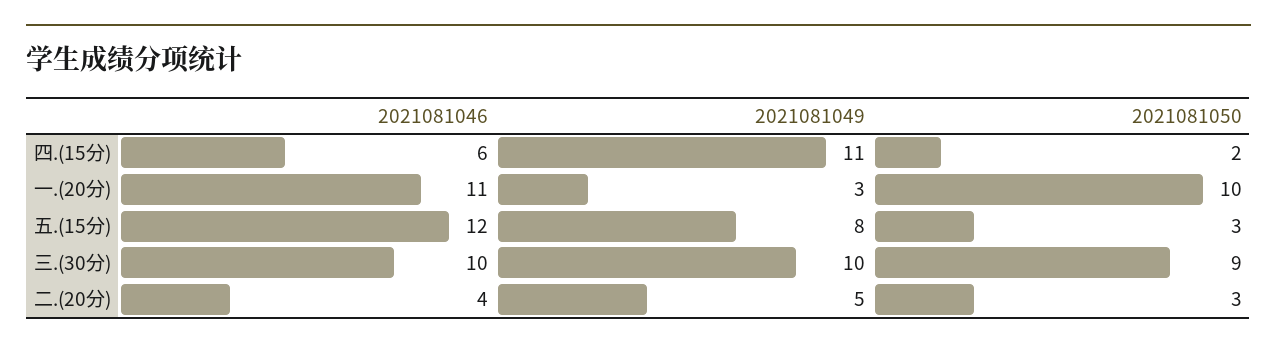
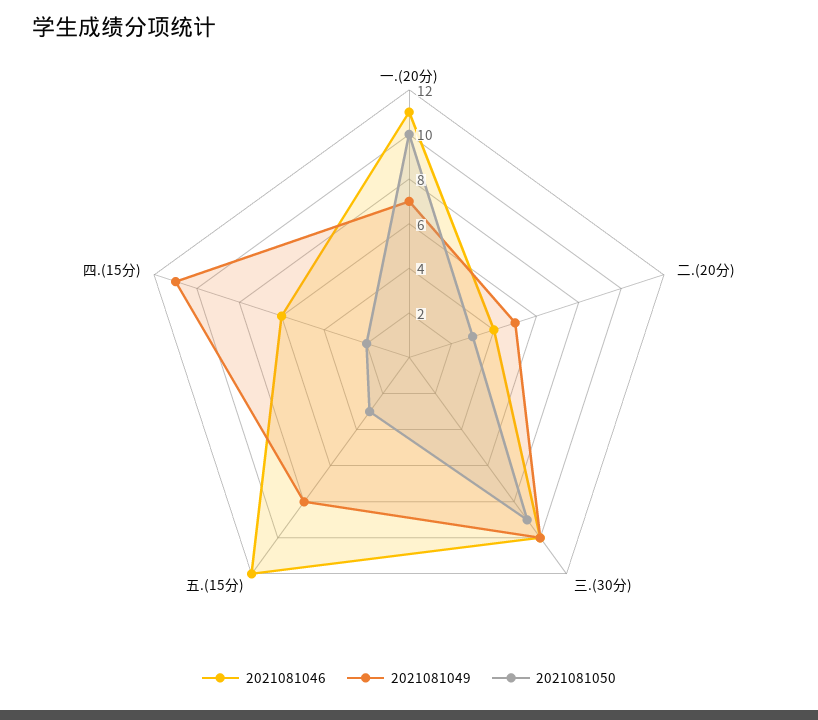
2021081049, 一.(20分): 3 -> 7

